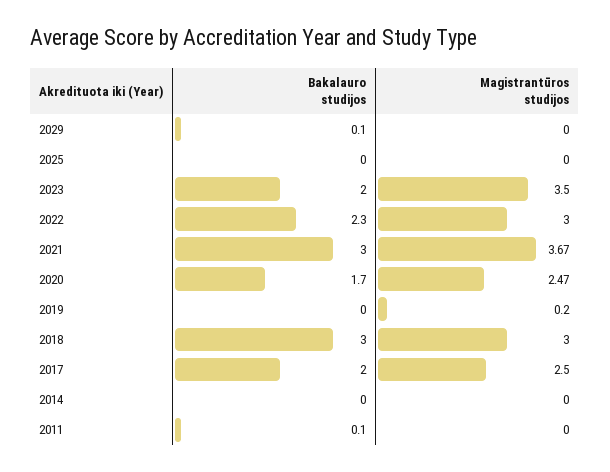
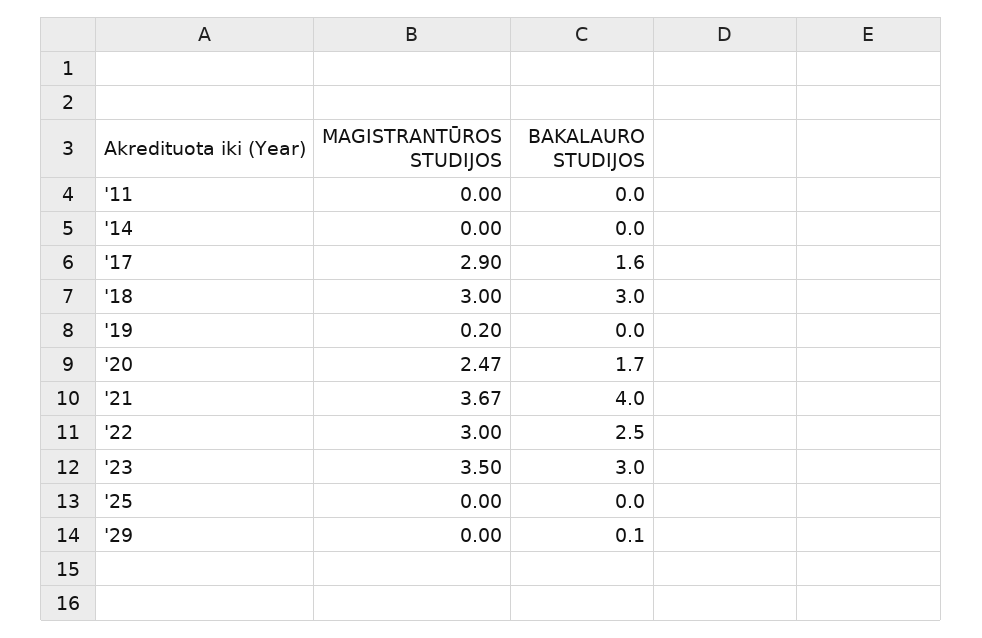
Bakalauro studijos, 2023: 2 -> 3
Bakalauro studijos, 2022: 2.3 -> 2.5
Bakalauro studijos, 2021: 3 -> 4
Bakalauro studijos, 2017: 2 -> 1.6
Magistrantūros studijos, 2017: 2.5 -> 2.9
Bakalauro studijos, 2011: 0.1 -> 0

